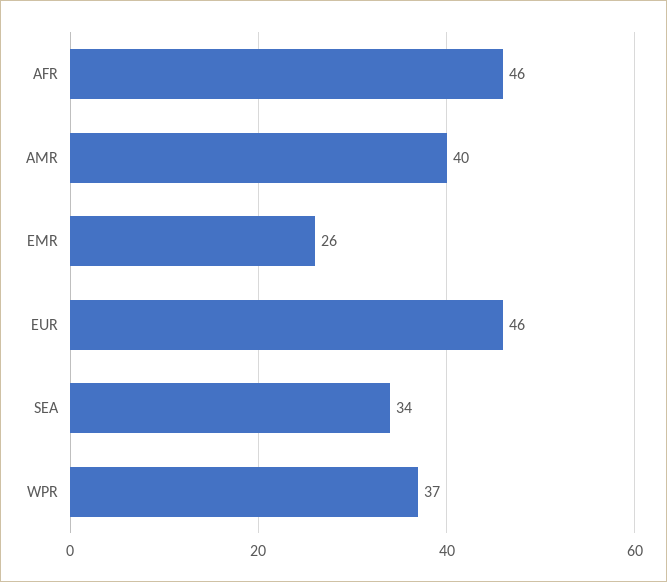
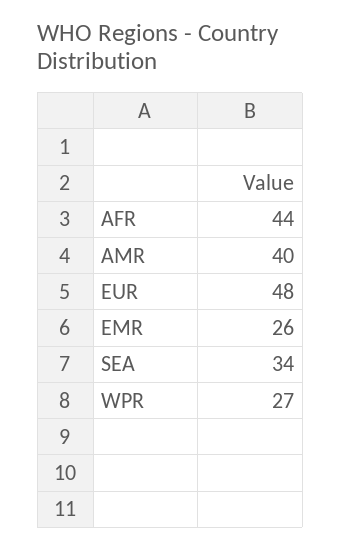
AFR: 46 -> 44
EUR: 46 -> 48
WPR: 37 -> 27

